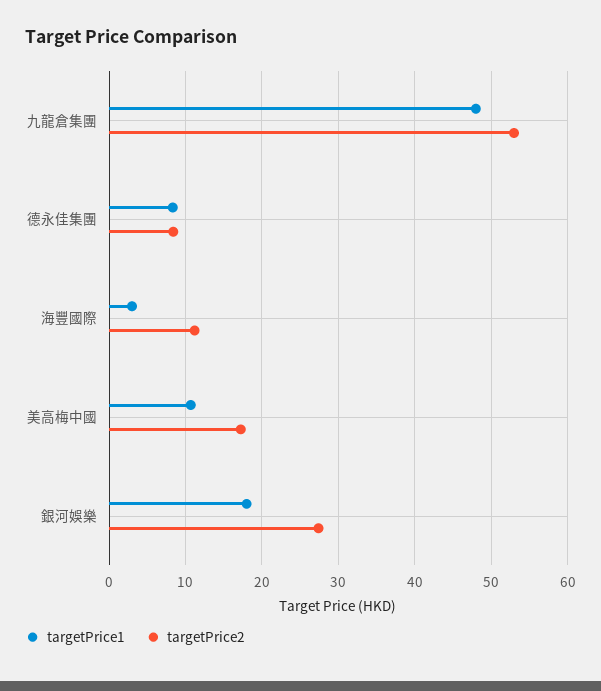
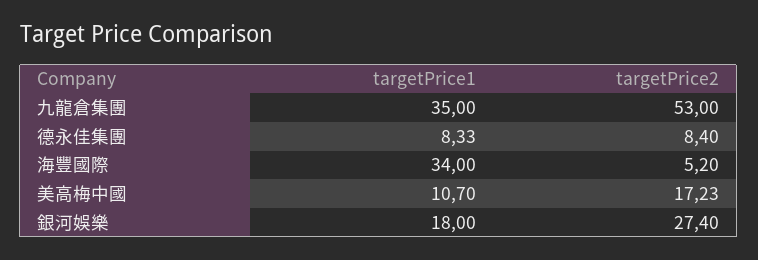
targetPrice1, 九龍倉集團: 48 -> 35
targetPrice1, 海豐國際: 3 -> 34
targetPrice2, 海豐國際: 11 -> 5.2

